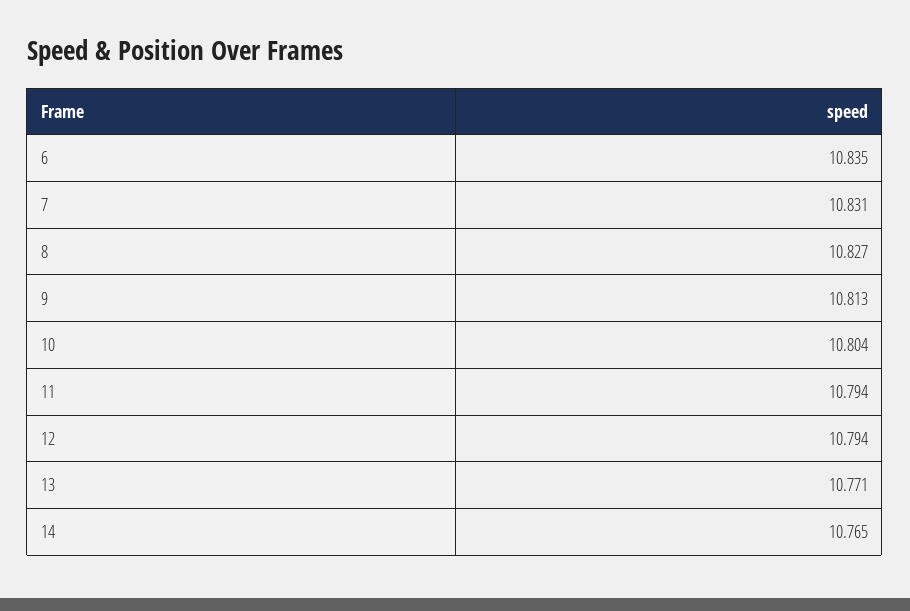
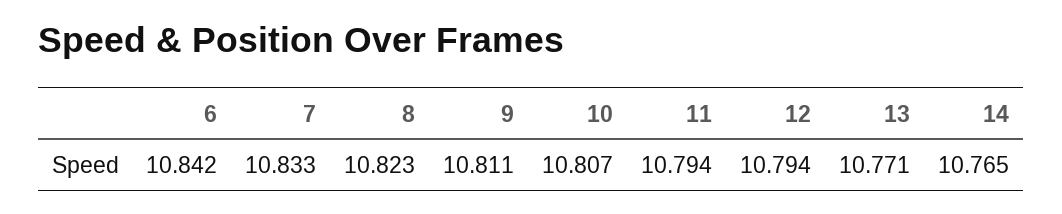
6: 10.835 -> 10.842
7: 10.831 -> 10.833
8: 10.827 -> 10.823
9: 10.813 -> 10.811
10: 10.804 -> 10.807

